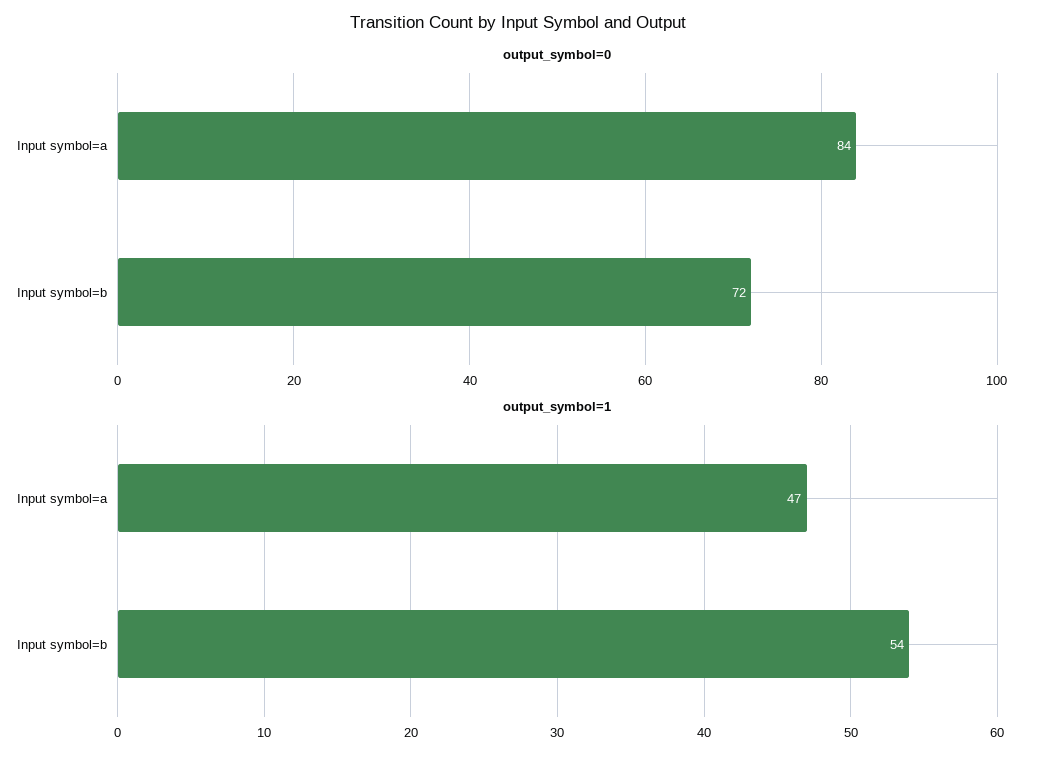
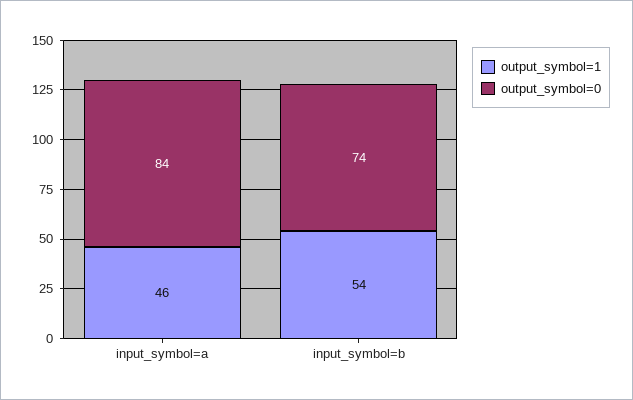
output_symbol=0, Input symbol=b: 72 -> 74
output_symbol=1, Input symbol=a: 47 -> 46

